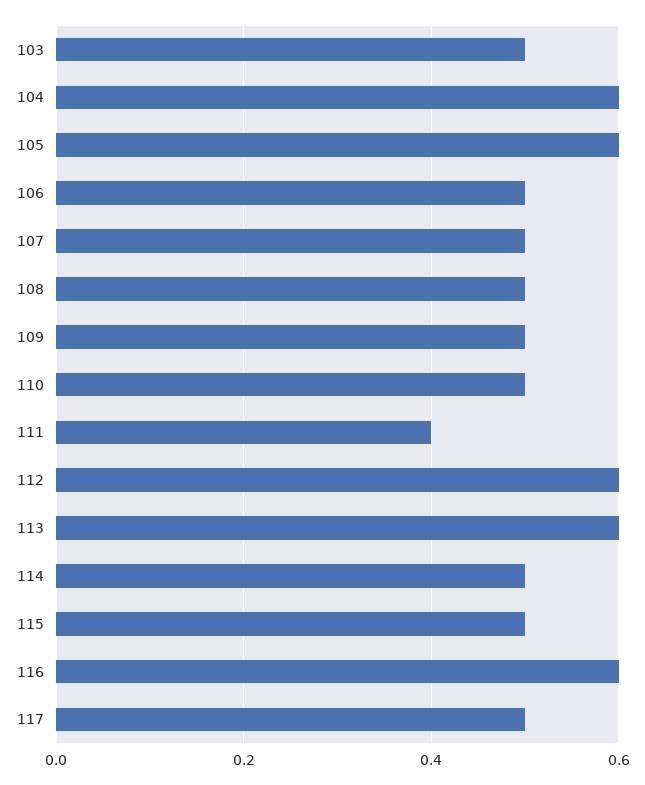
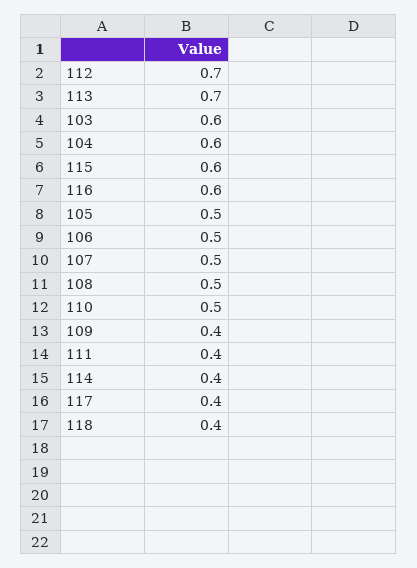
103: 0.5 -> 0.6
105: 0.6 -> 0.5
109: 0.5 -> 0.4
112: 0.6 -> 0.7
113: 0.6 -> 0.7
114: 0.5 -> 0.4
115: 0.5 -> 0.6
117: 0.5 -> 0.4
118: none -> 0.4

